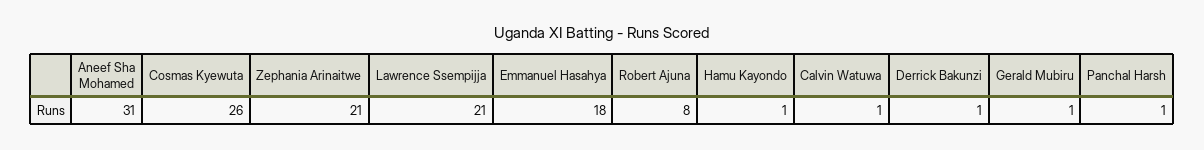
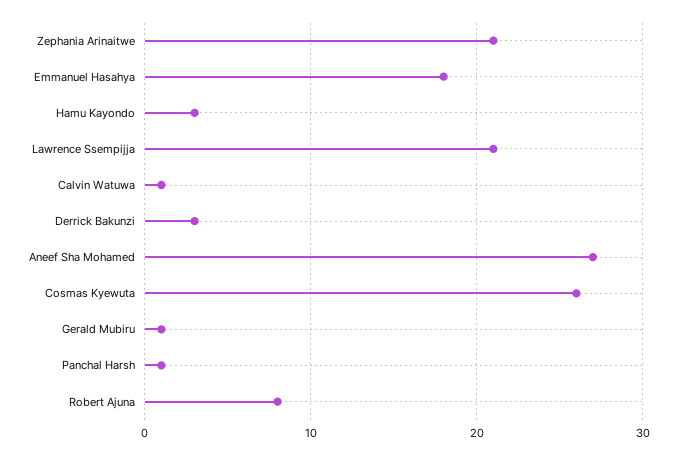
Aneef Sha Mohamed: 31 -> 27
Hamu Kayondo: 1 -> 3
Derrick Bakunzi: 1 -> 3

